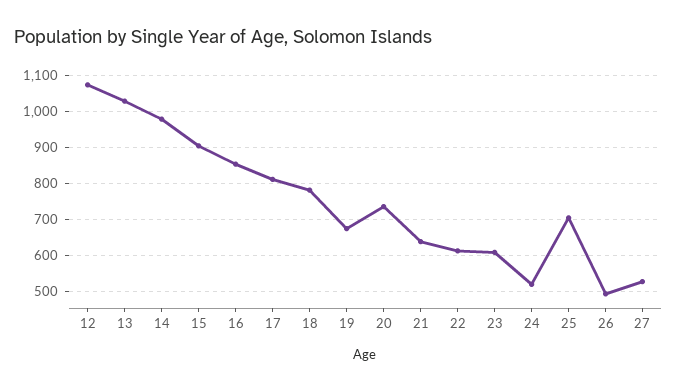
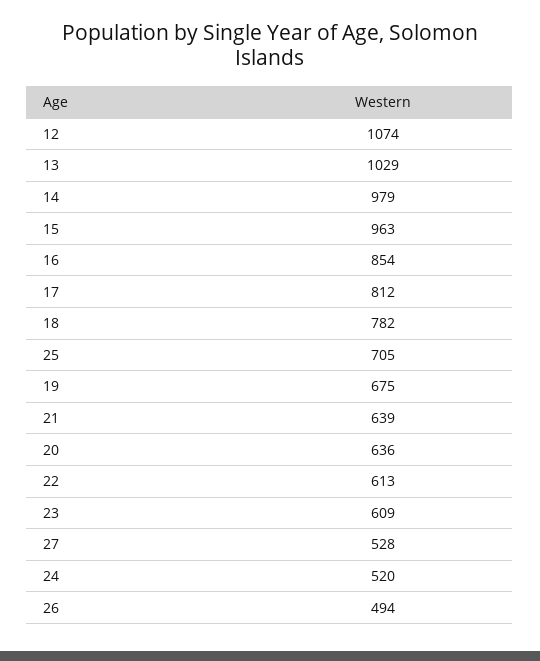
15: 900 -> 963
20: 740 -> 636

